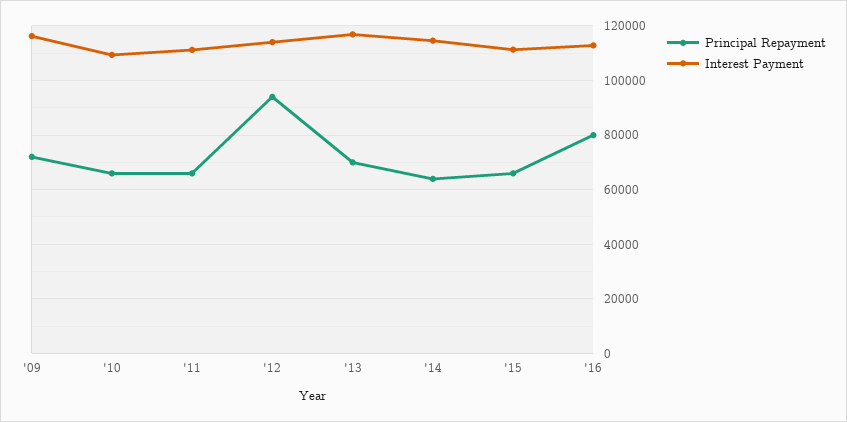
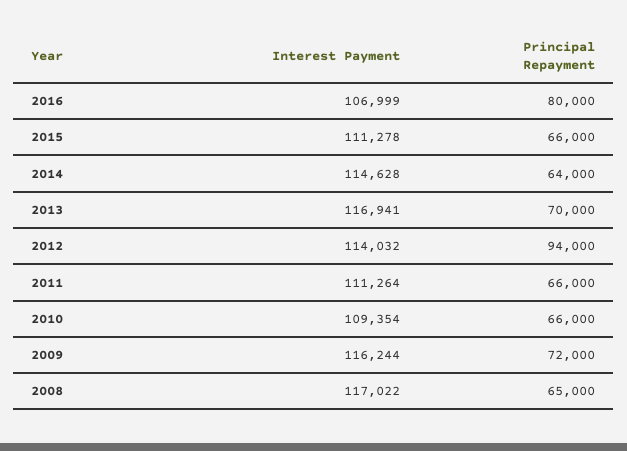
Interest Payment, '16: 112500 -> 106999
Interest Payment, 2008: none -> 117022
Principal Repayment, 2008: none -> 65000

